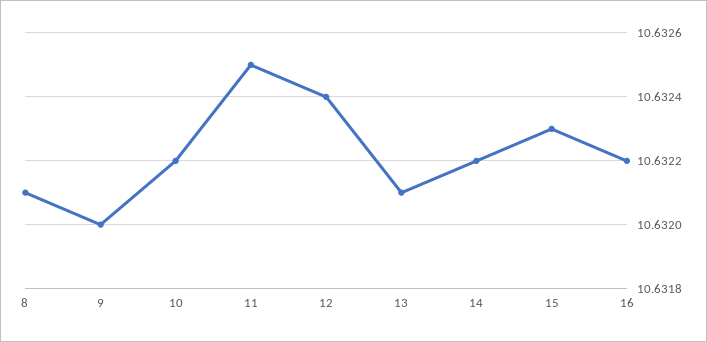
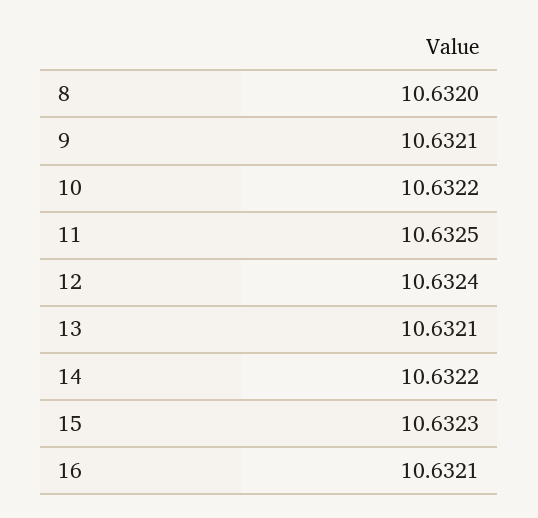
8: 10.6321 -> 10.632
9: 10.632 -> 10.6321
16: 10.6322 -> 10.6321

